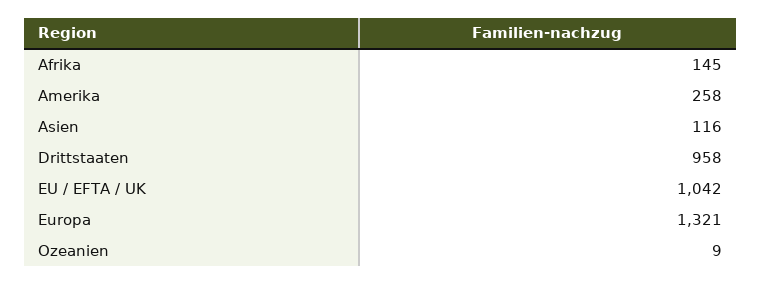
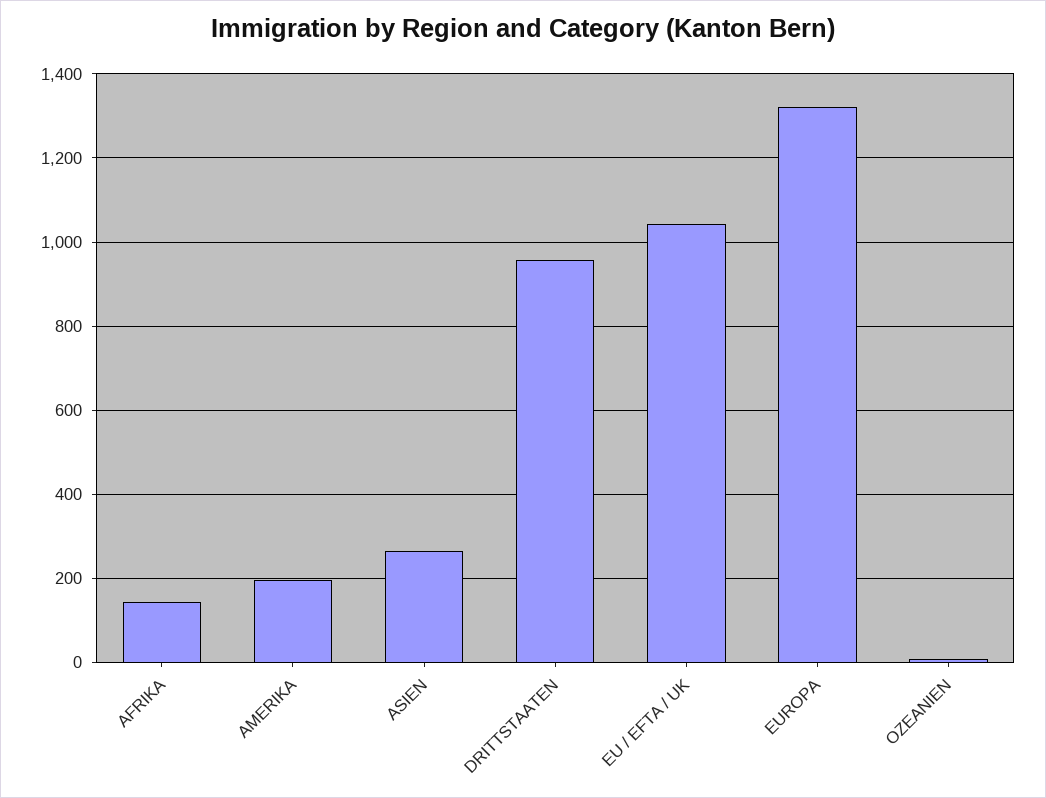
Amerika: 258 -> 200
Asien: 116 -> 260

